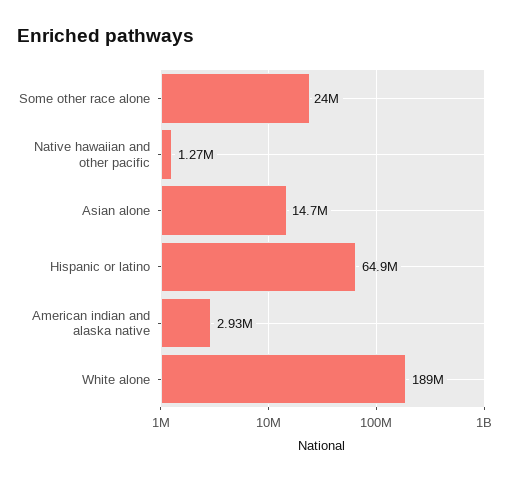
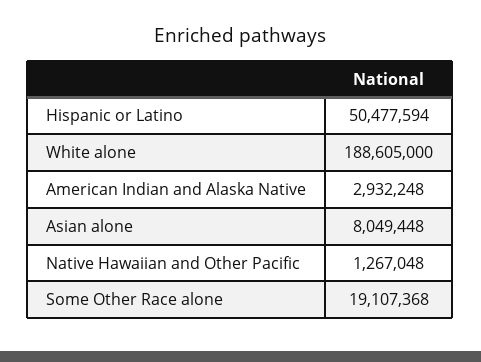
Some other race alone: 24000000 -> 19107368
Asian alone: 14700000 -> 8049448
Hispanic or latino: 64900000 -> 50477594

